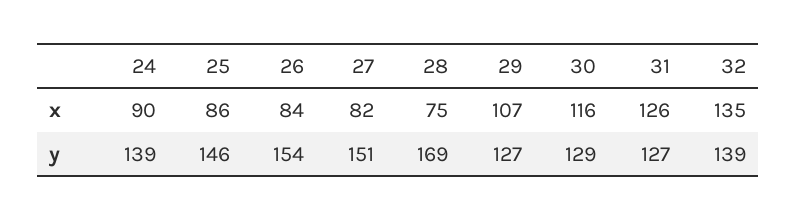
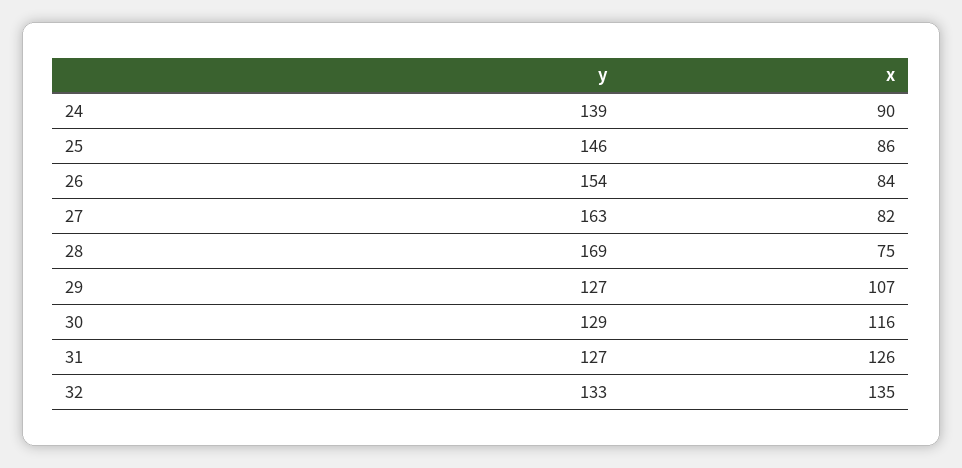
27, y: 151 -> 163
32, y: 139 -> 133

